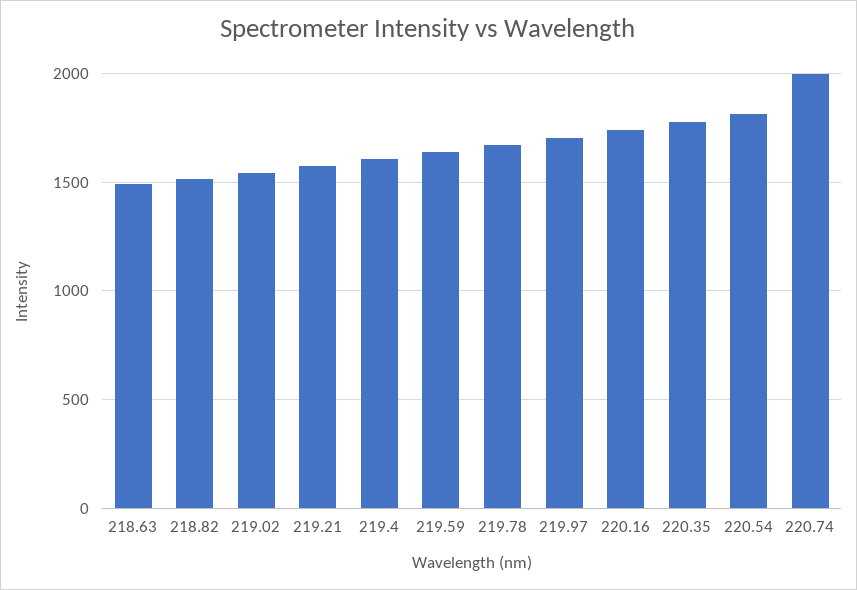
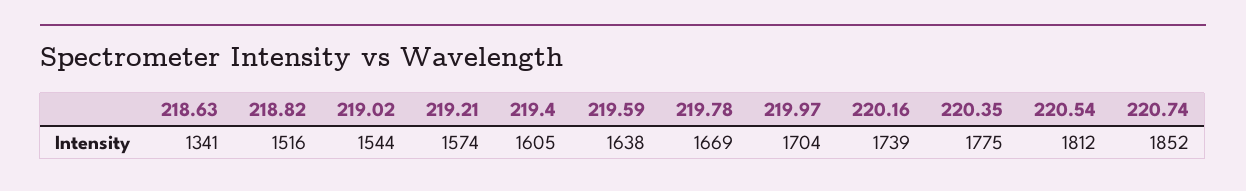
218.63: 1500 -> 1341
220.74: 2000 -> 1852

